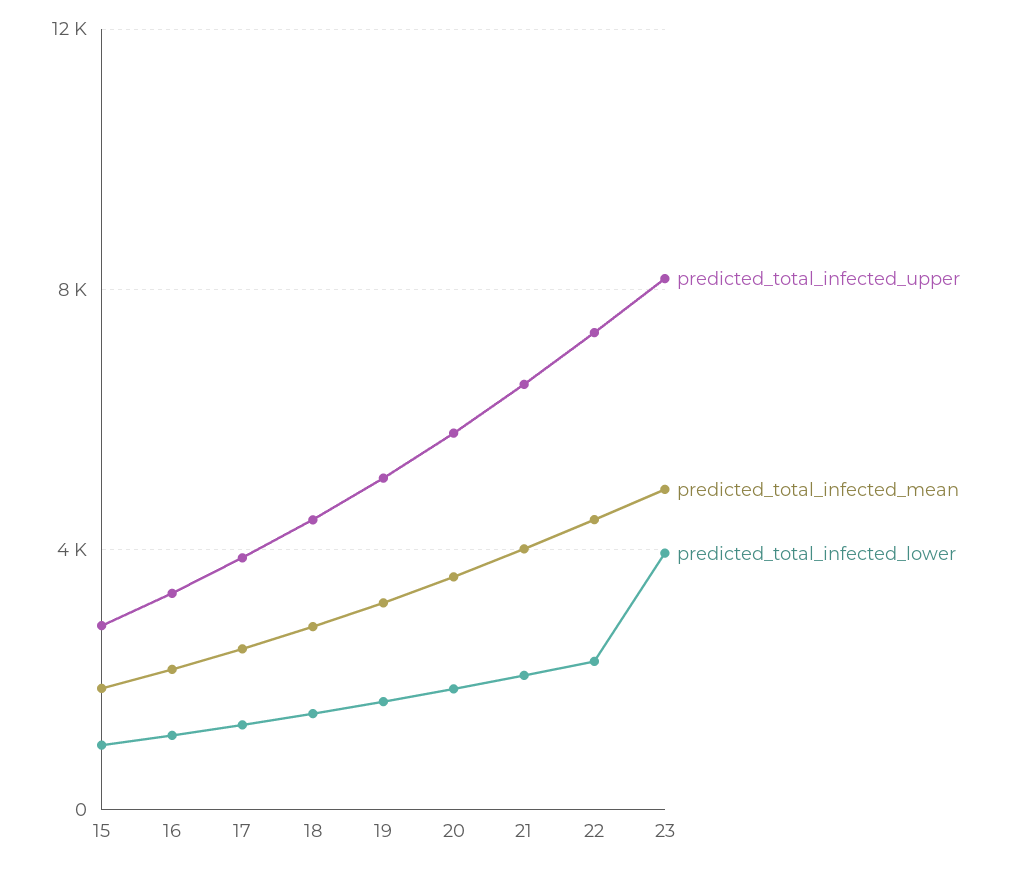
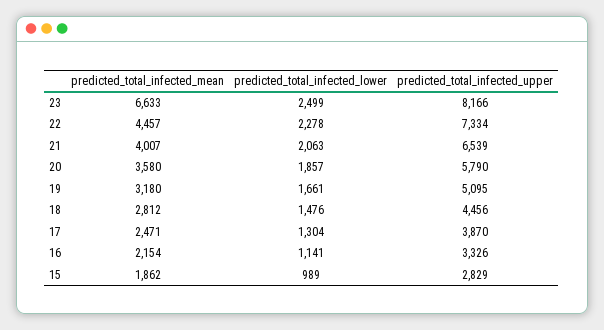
predicted_total_infected_mean, 23: 5000 -> 6633
predicted_total_infected_lower, 23: 4000 -> 2499

